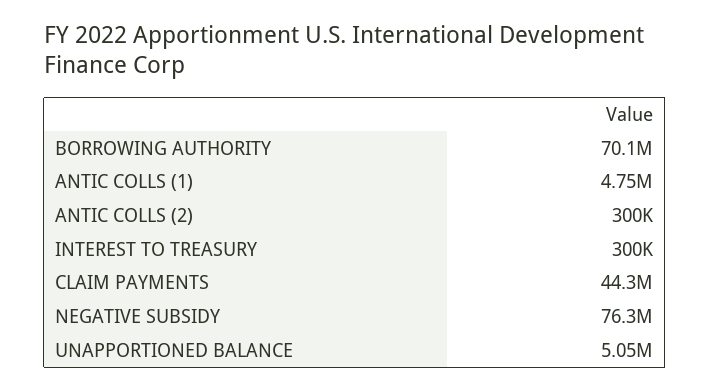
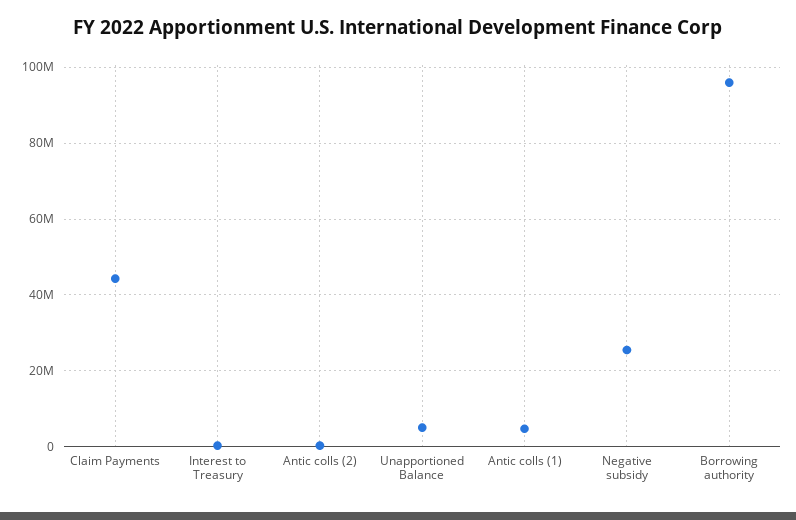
BORROWING AUTHORITY: 70100000 -> 96000000
NEGATIVE SUBSIDY: 76300000 -> 26000000

